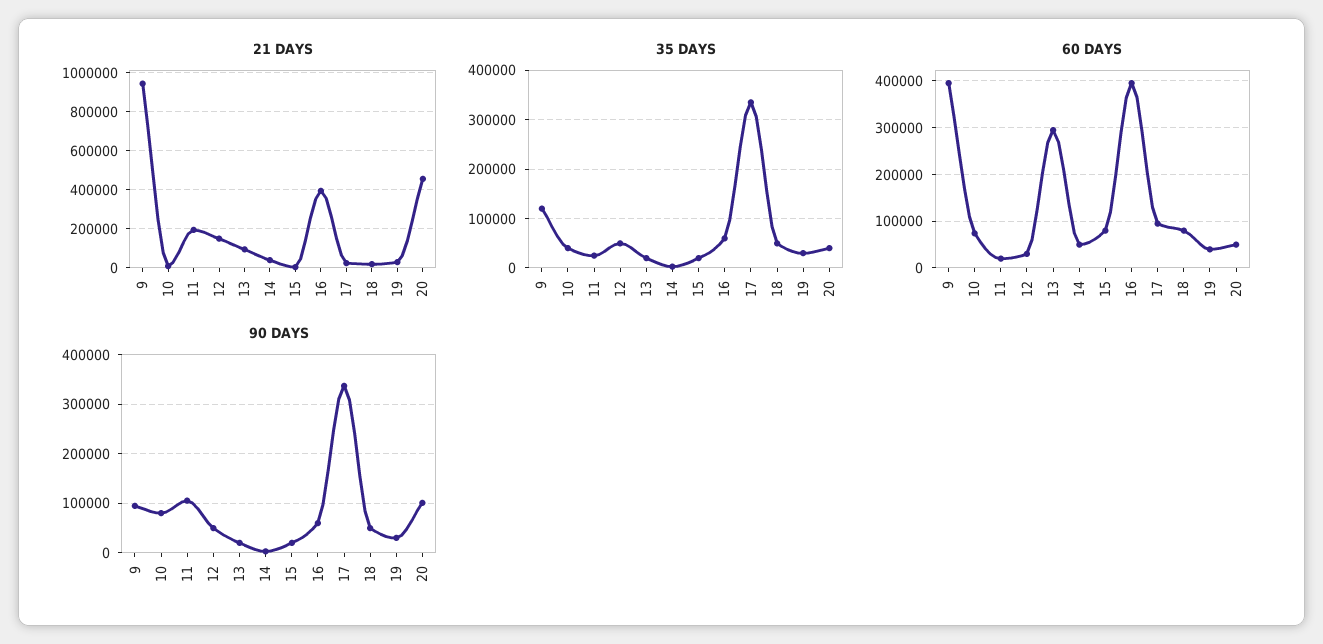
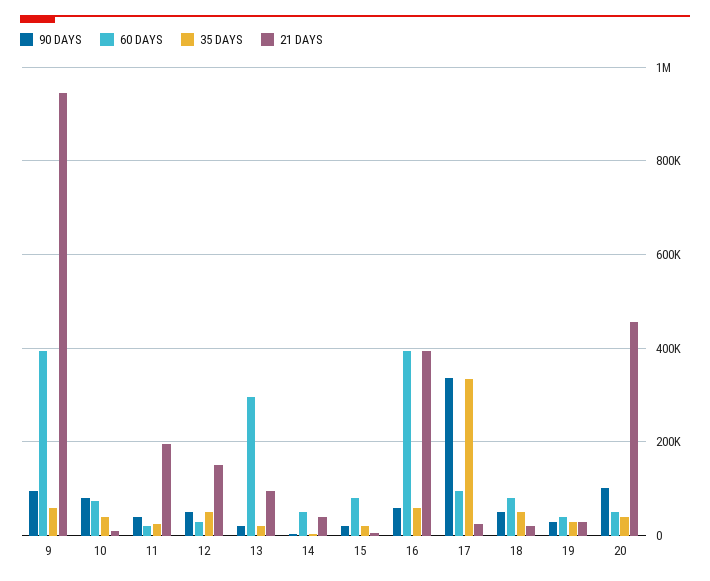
35 DAYS, 9: 120000 -> 60000
90 DAYS, 11: 100000 -> 40000

